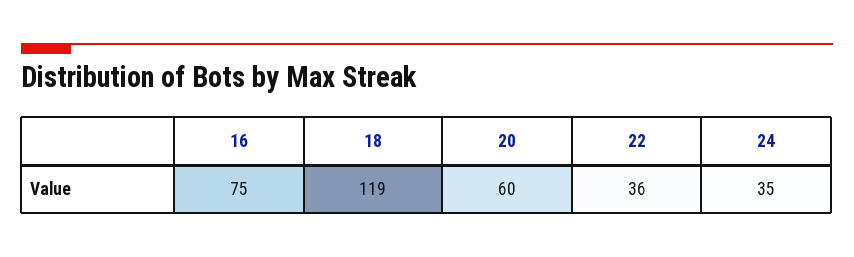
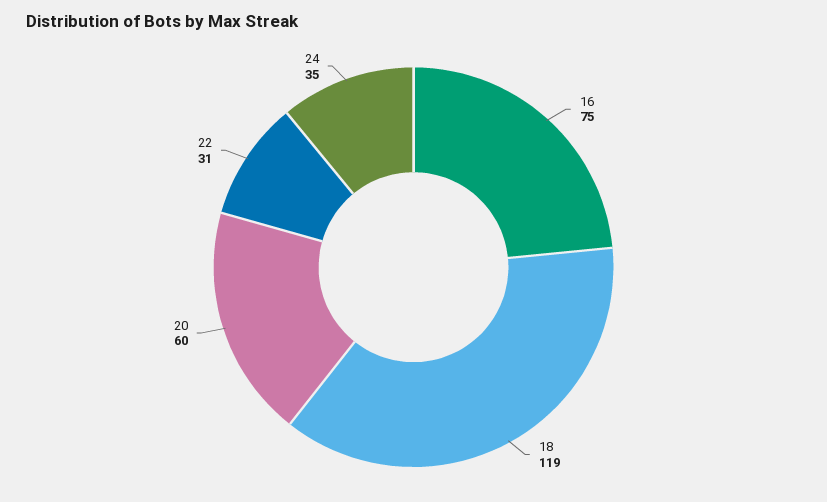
22: 36 -> 31

